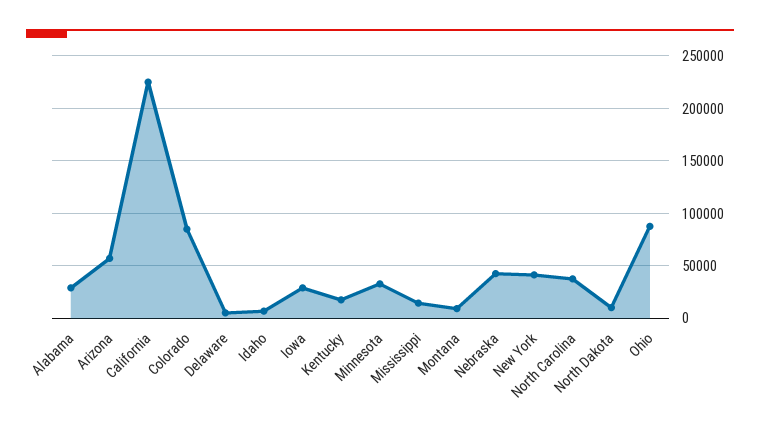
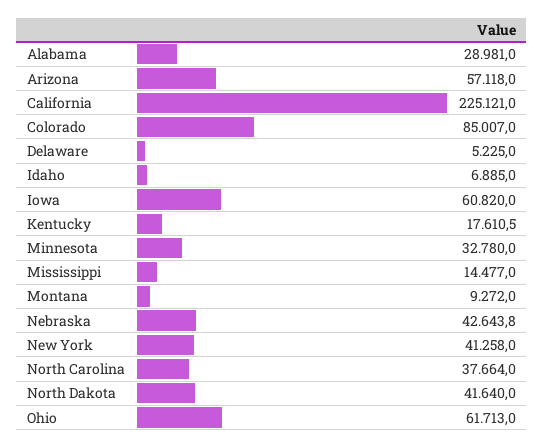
Iowa: 30000 -> 60820
North Dakota: 10000 -> 41640
Ohio: 90000 -> 61713

